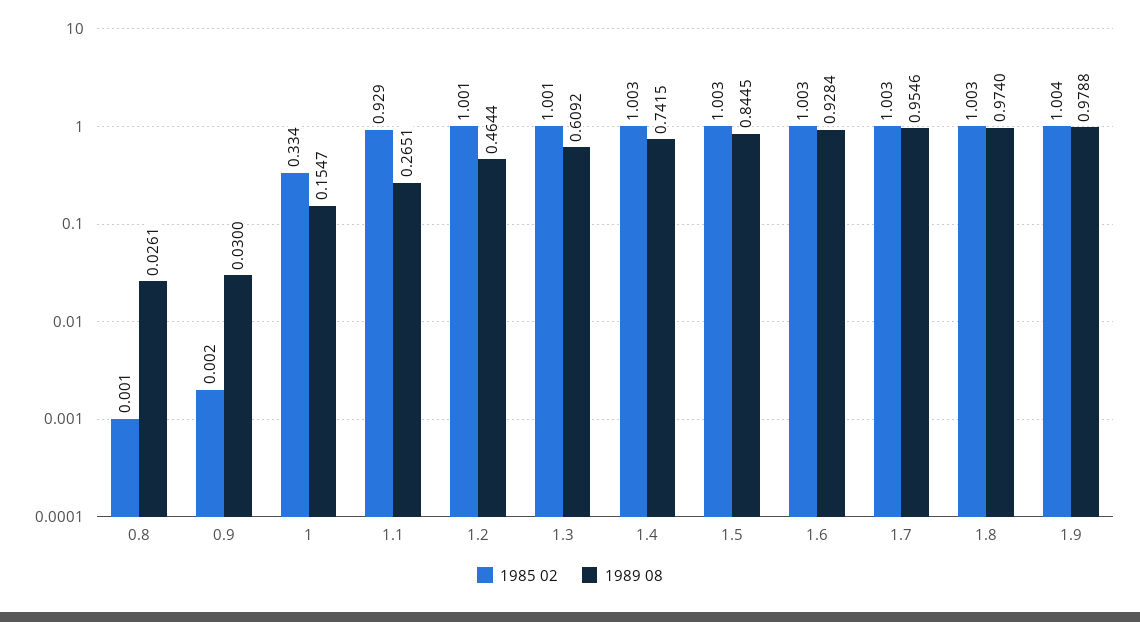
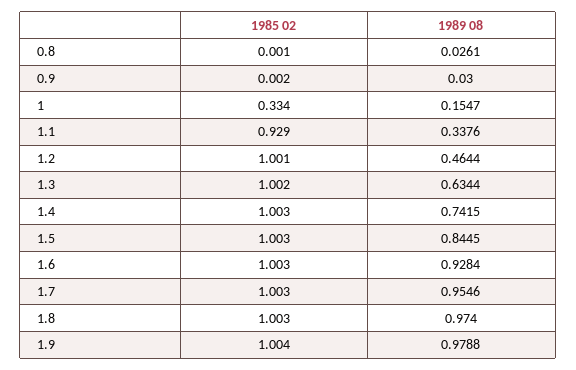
1989 08, 1.1: 0.2651 -> 0.3376
1985 02, 1.3: 1.001 -> 1.002
1989 08, 1.3: 0.6092 -> 0.6344

